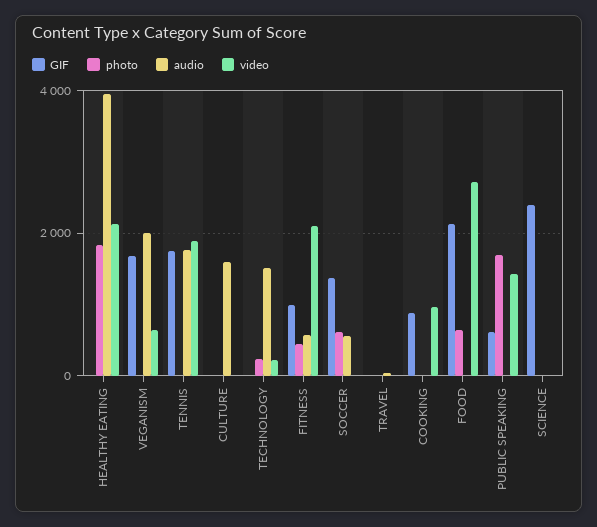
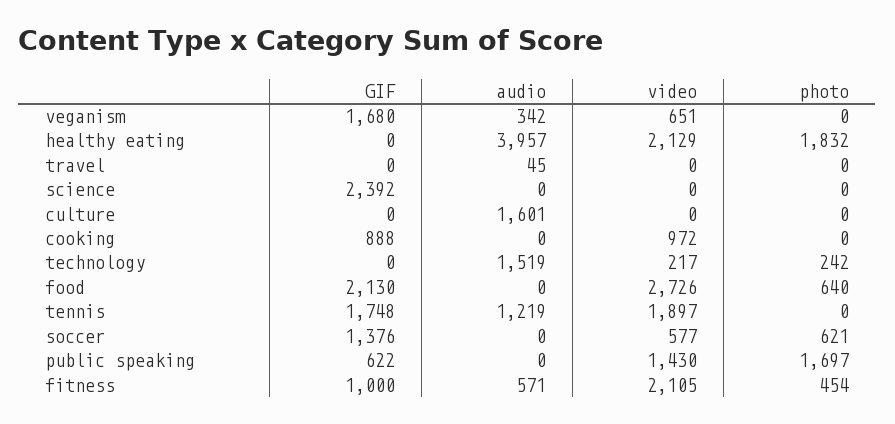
audio, VEGANISM: 2000 -> 342
audio, TENNIS: 1800 -> 1219
audio, SOCCER: 600 -> 0
video, SOCCER: 0 -> 577

